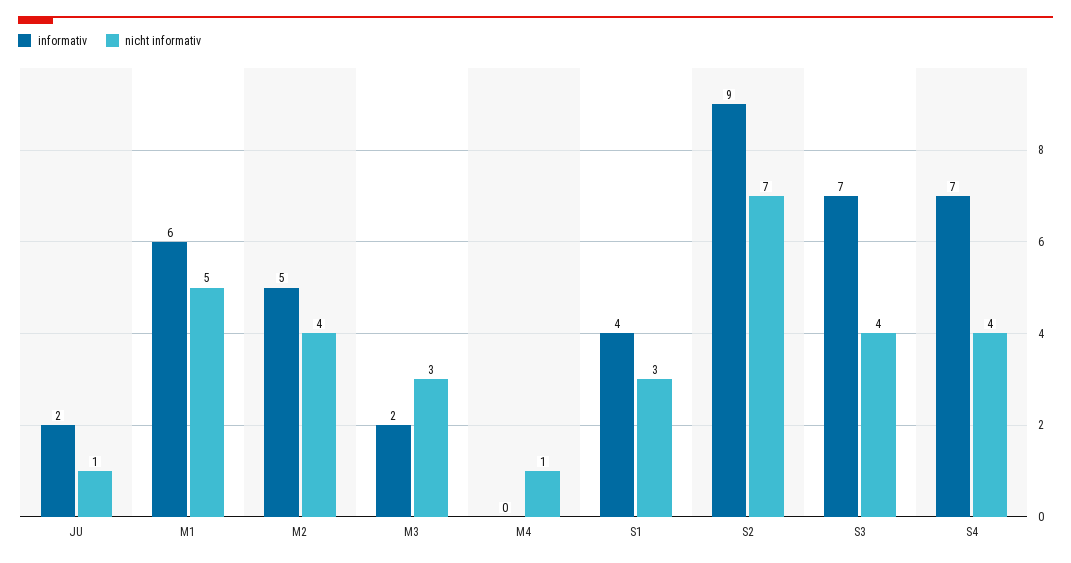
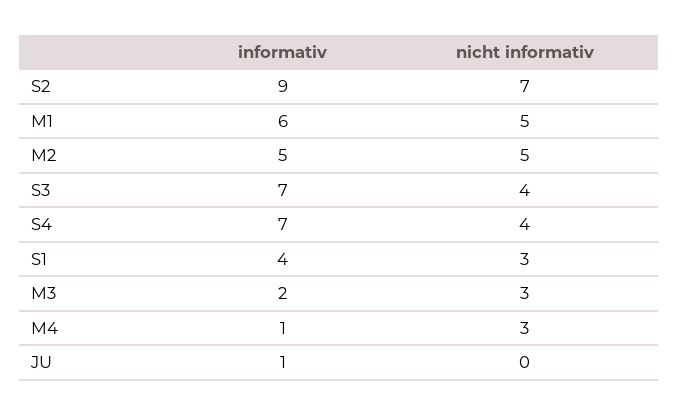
informativ, JU: 2 -> 1
nicht informativ, JU: 1 -> 0
nicht informativ, M2: 4 -> 5
informativ, M4: 0 -> 1
nicht informativ, M4: 1 -> 3

